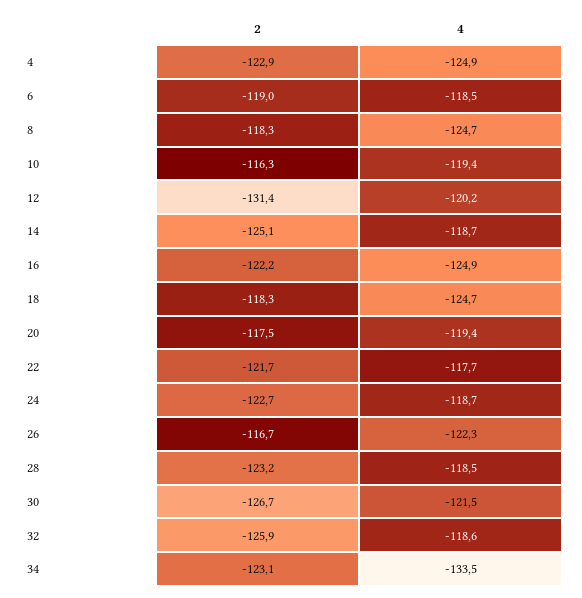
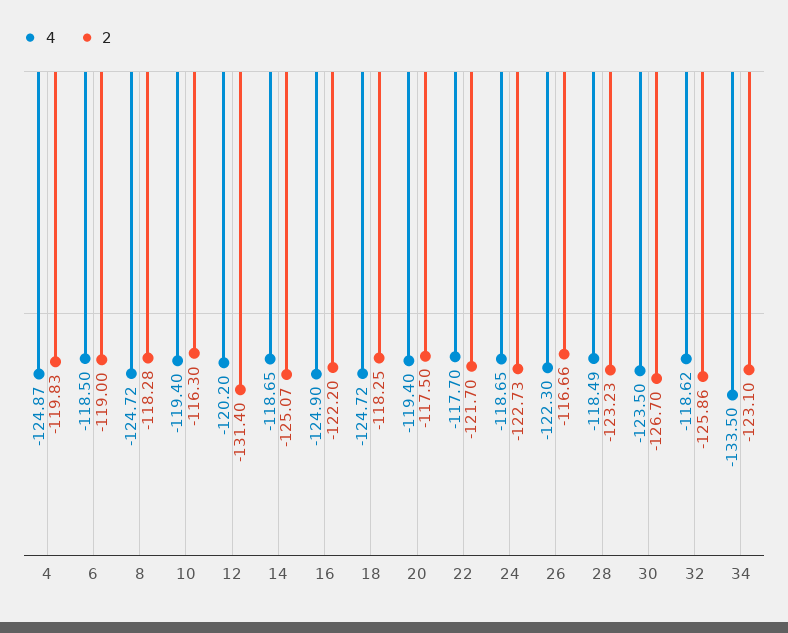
2, 4: -122.9 -> -119.83
4, 30: -121.5 -> -123.5

